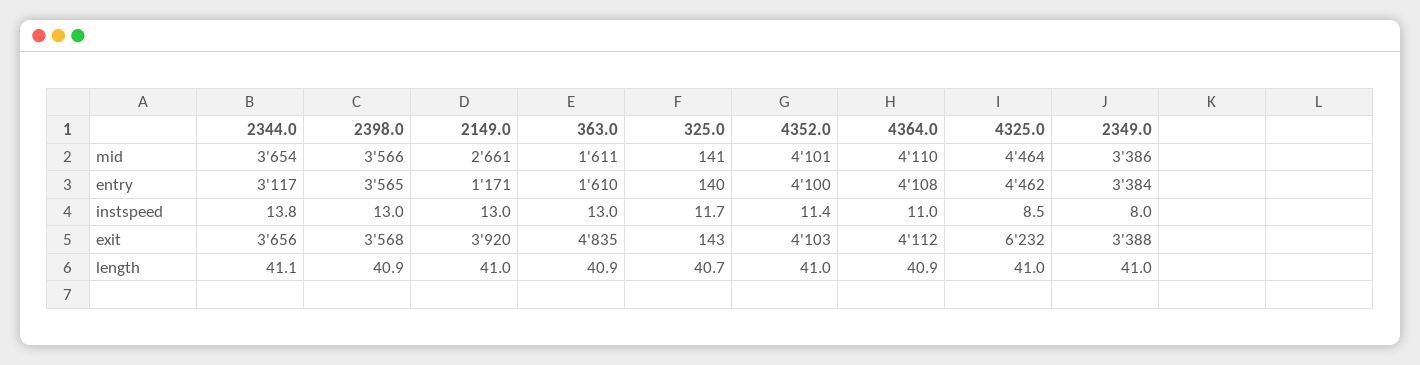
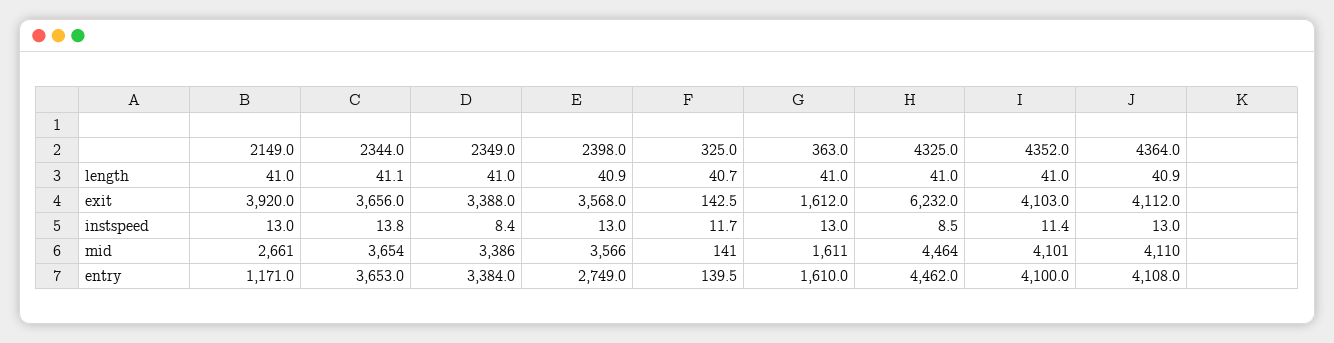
2344.0, entry: 3117 -> 3653
2398.0, entry: 3565 -> 2749
4364.0, instspeed: 11 -> 13
2349.0, instspeed: 8 -> 8.4
363.0, exit: 4835 -> 1612
363.0, length: 40.9 -> 41

